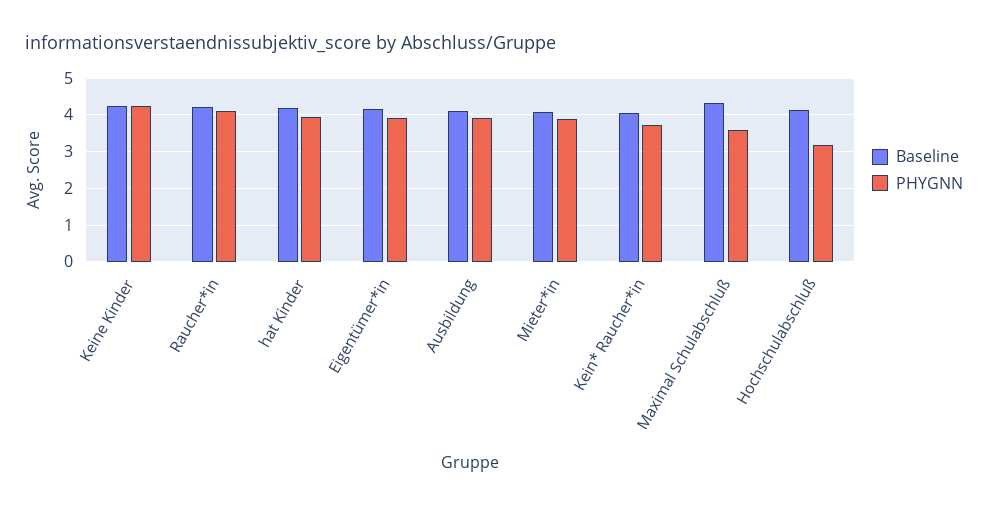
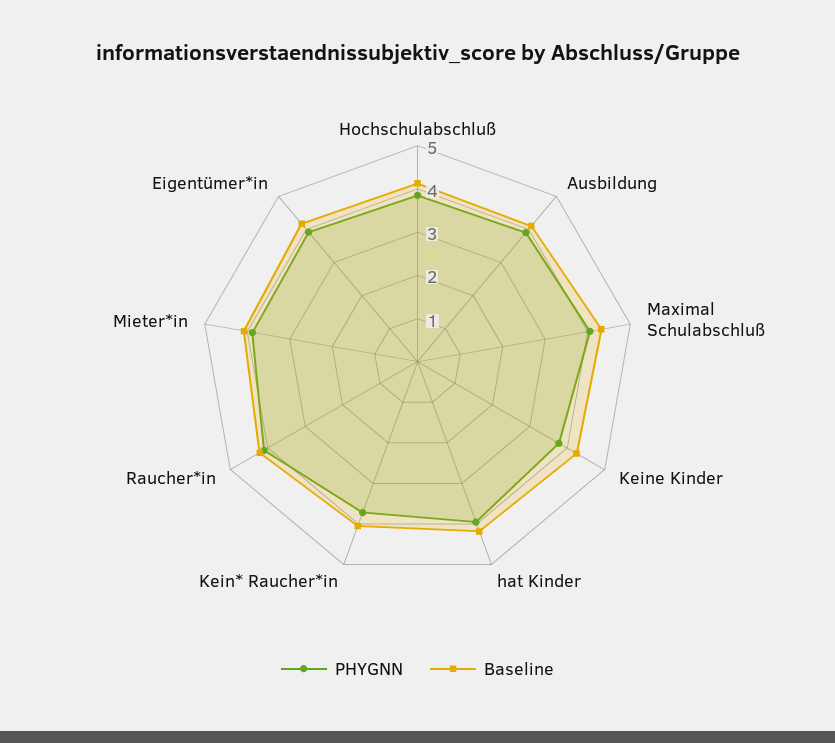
PHYGNN, Keine Kinder: 4.2 -> 3.8
PHYGNN, Maximal Schulabschluß: 3.6 -> 4
PHYGNN, Hochschulabschluß: 3.2 -> 3.8

